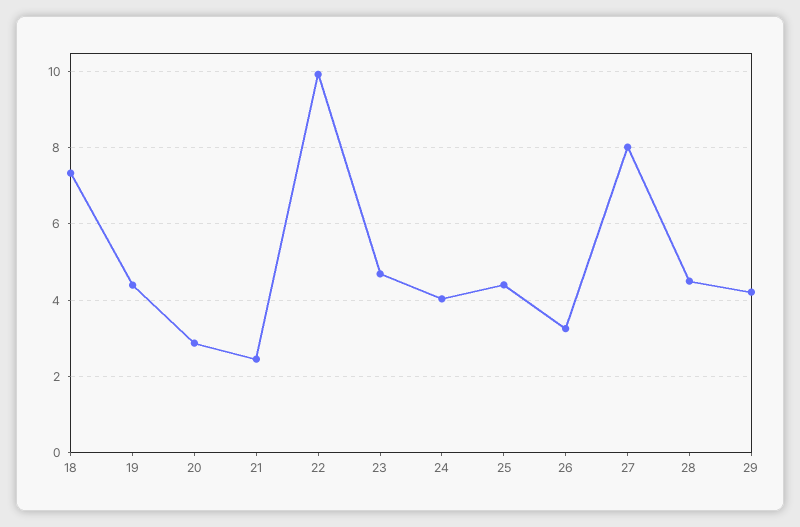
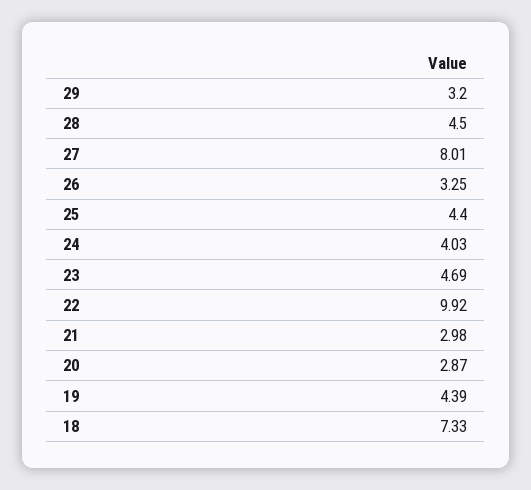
21: 2.4 -> 2.98
29: 4.2 -> 3.2

